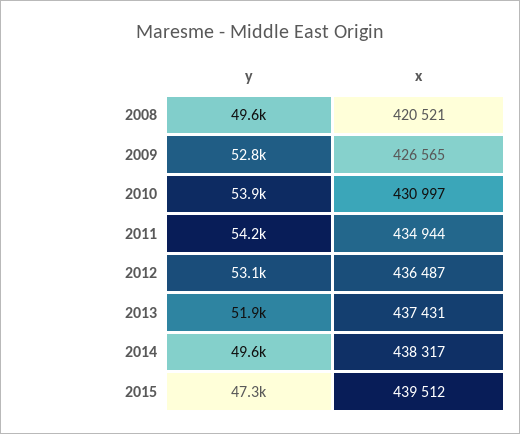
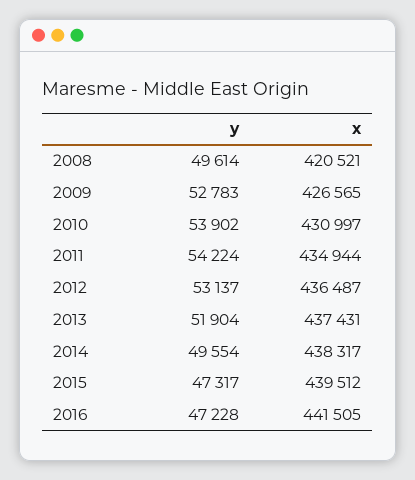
y, 2016: none -> 47228
x, 2016: none -> 441505

